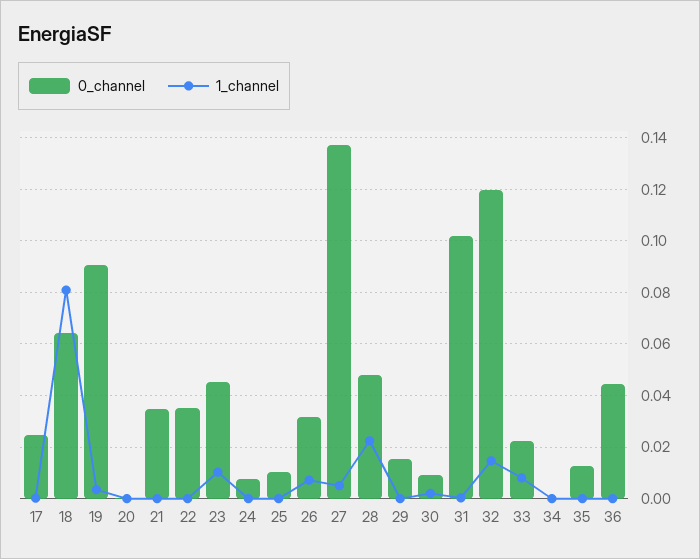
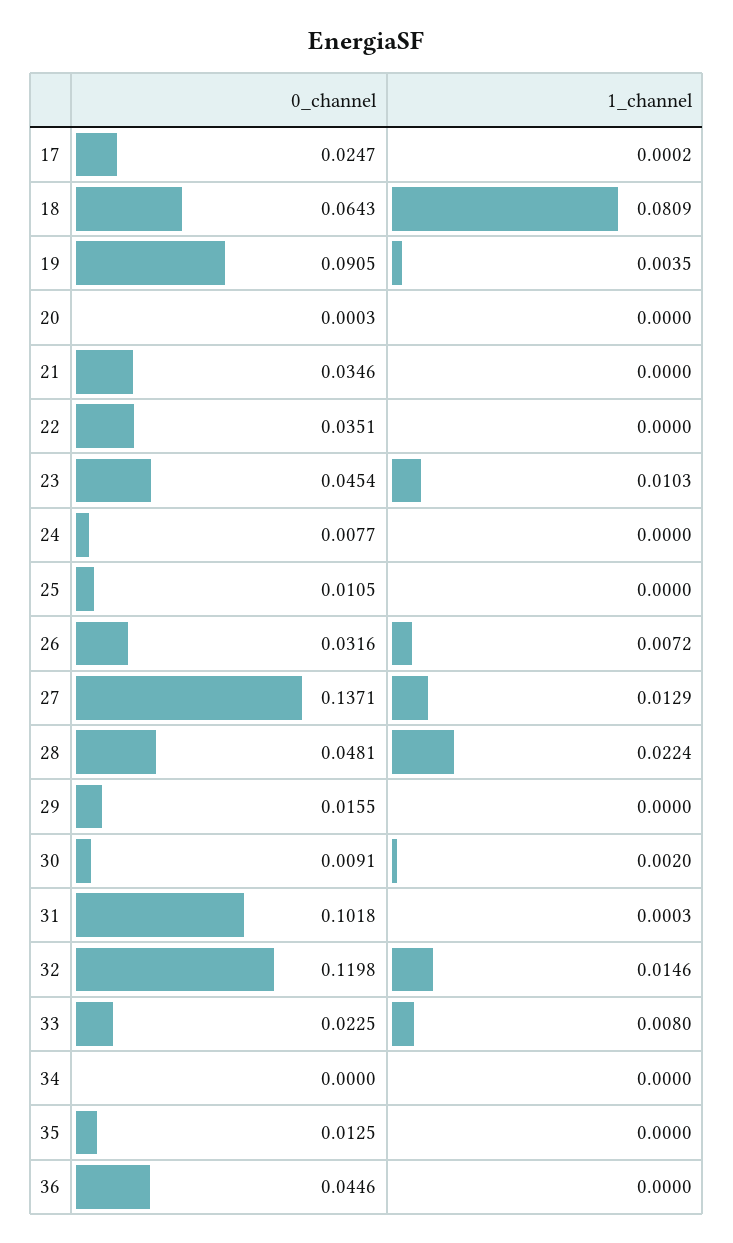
1_channel, 27: 0.005 -> 0.0129

